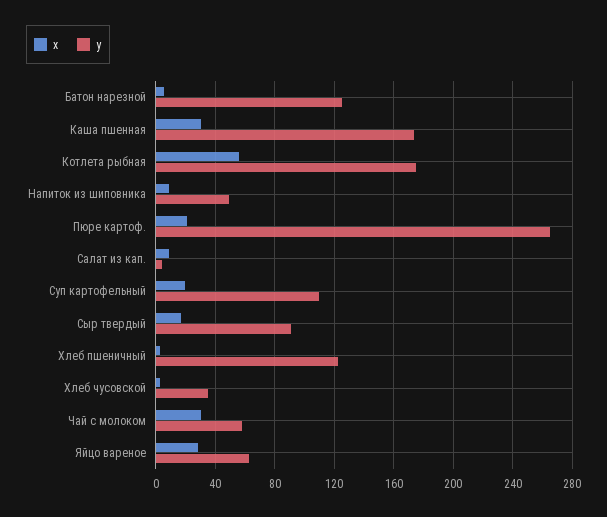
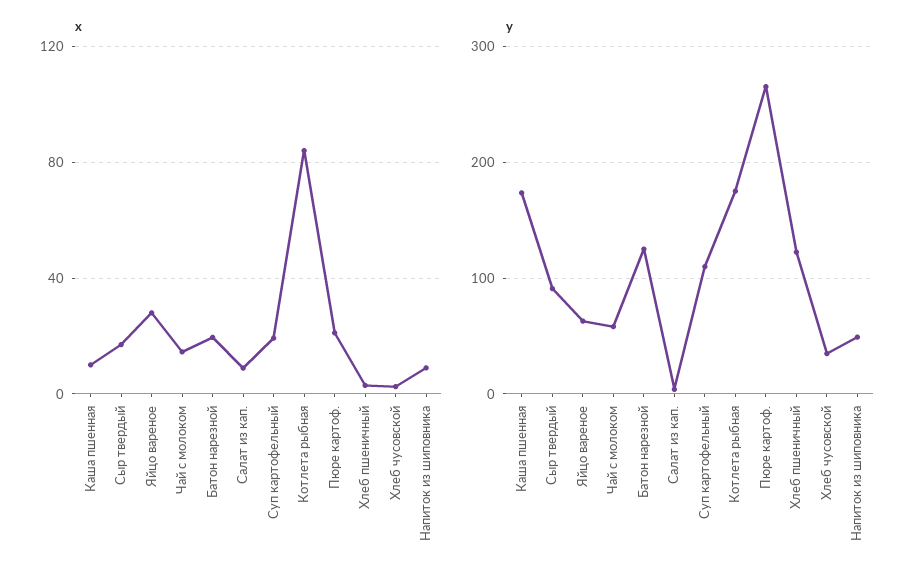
x, Батон нарезной: 5 -> 20
x, Каша пшенная: 30 -> 10
x, Котлета рыбная: 55 -> 85
x, Чай с молоком: 30 -> 15

